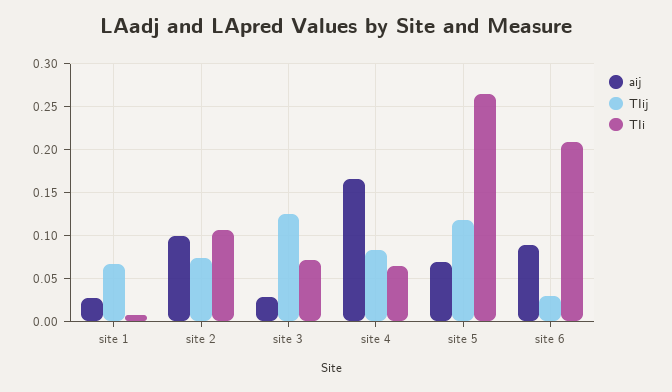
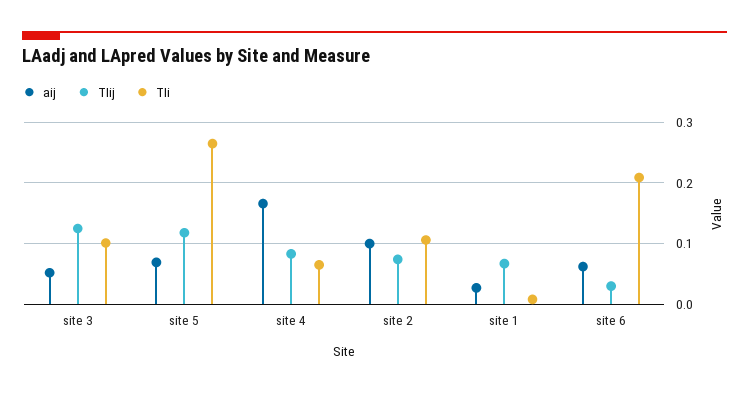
aij, site 3: 0.03 -> 0.05
TIi, site 3: 0.07 -> 0.1
aij, site 6: 0.09 -> 0.06

